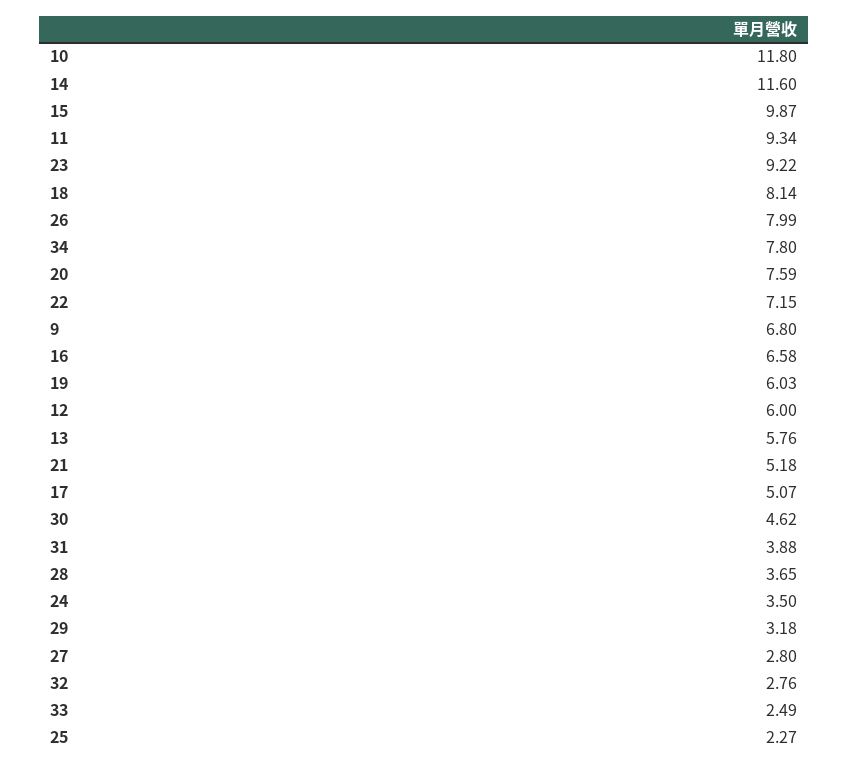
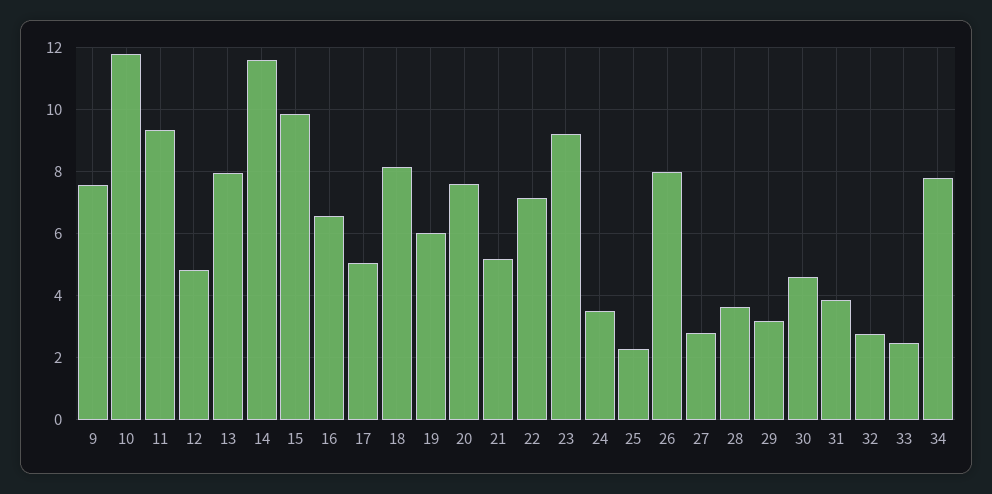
9: 6.8 -> 7.6
12: 6 -> 4.8
13: 5.76 -> 8

